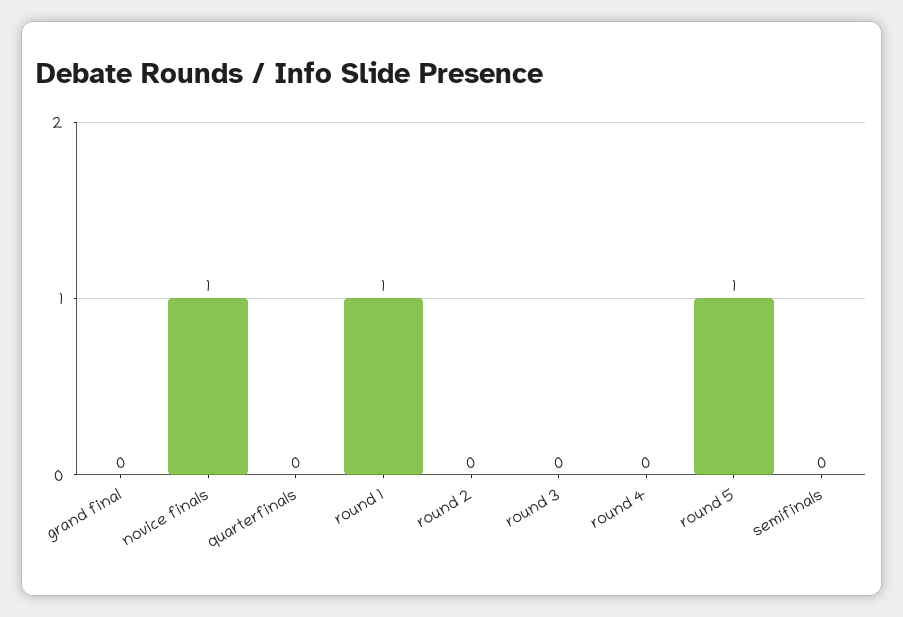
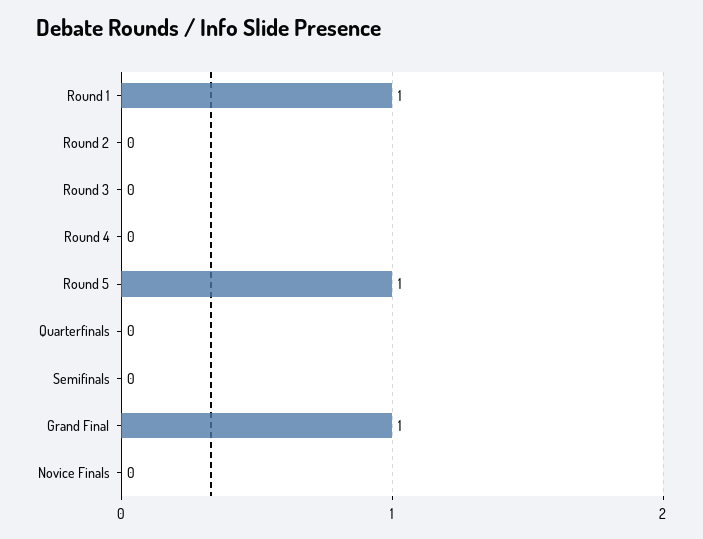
grand final: 0 -> 1
novice finals: 1 -> 0

